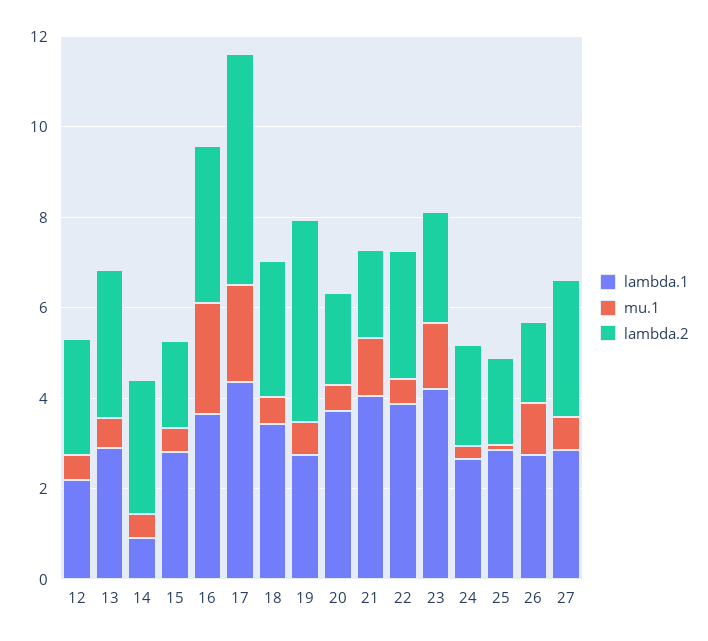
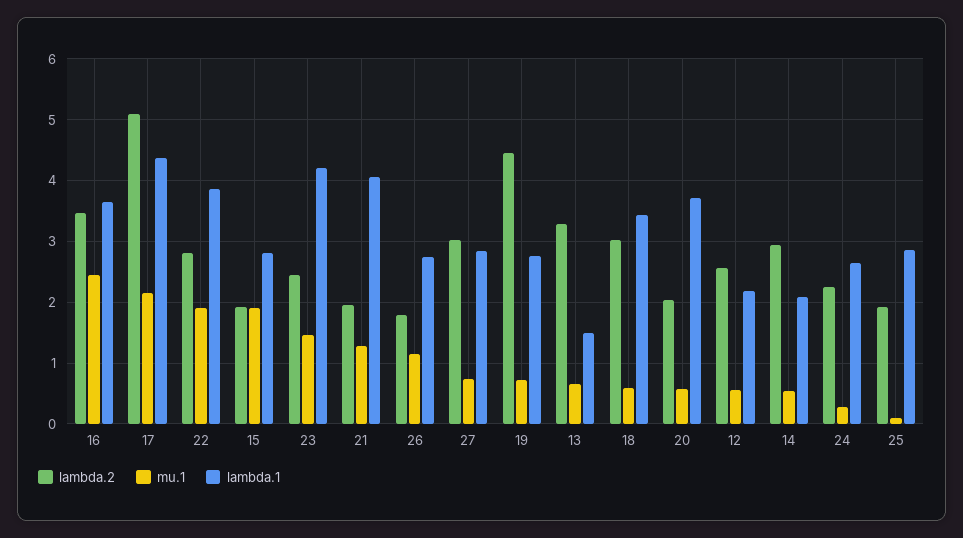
lambda.1, 13: 3 -> 1.5
lambda.1, 14: 1 -> 2.1
mu.1, 15: 0.5 -> 1.9
mu.1, 22: 0.5 -> 1.9

